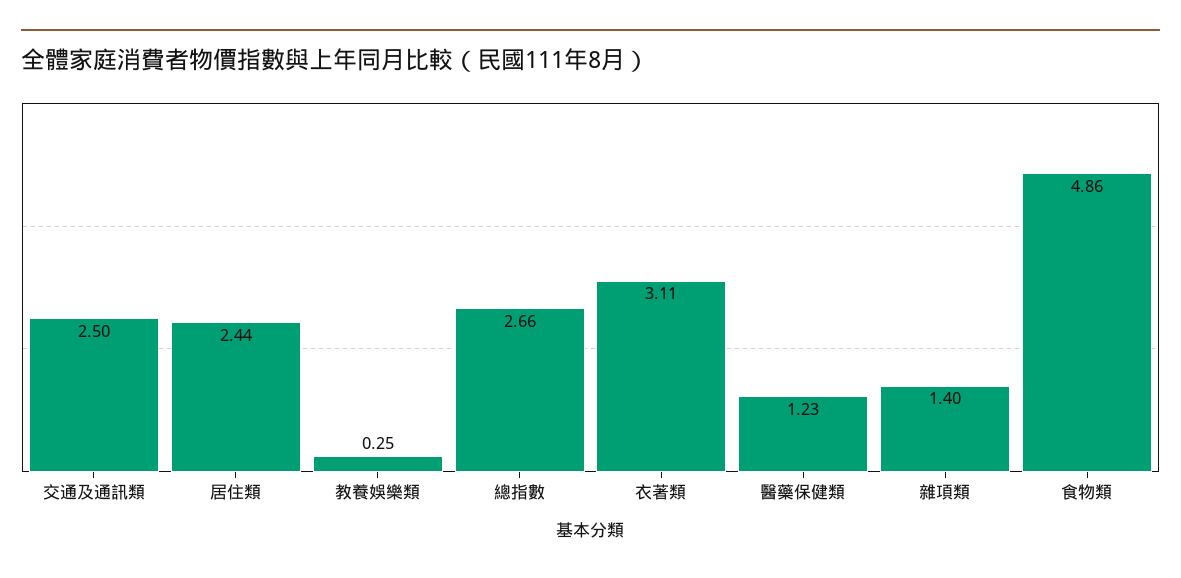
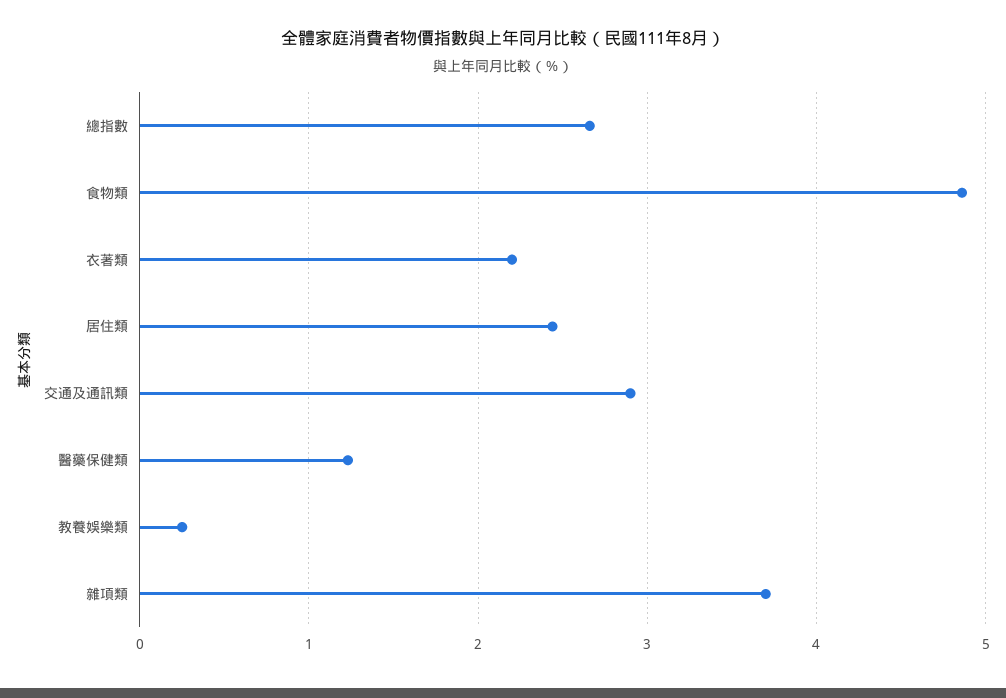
交通及通訊類: 2.5 -> 2.9
衣著類: 3.11 -> 2.2
雜項類: 1.4 -> 3.7

